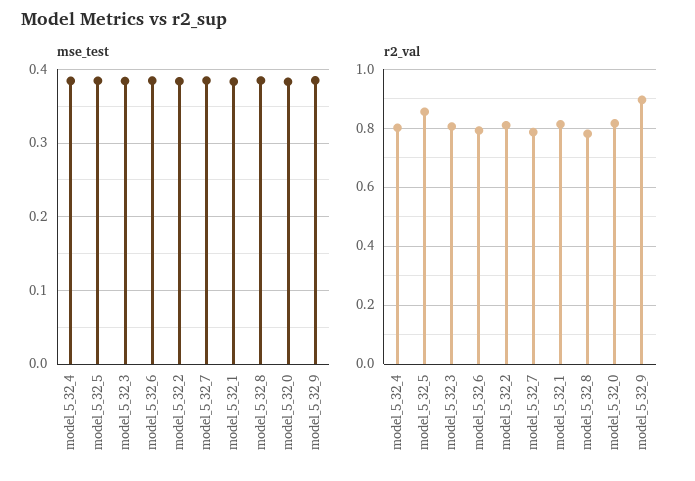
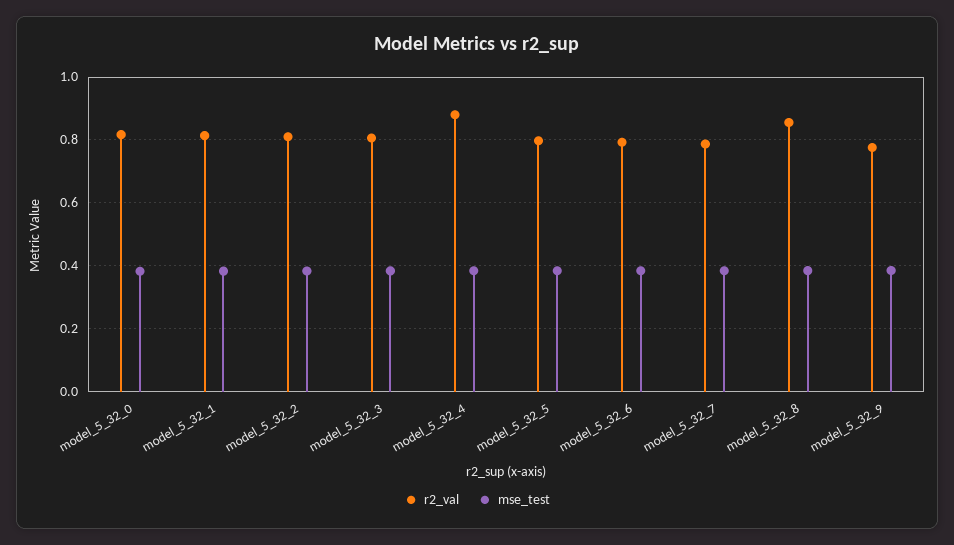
r2_val, model_5_32_4: 0.8 -> 0.88
r2_val, model_5_32_5: 0.85 -> 0.8
r2_val, model_5_32_8: 0.775 -> 0.86
r2_val, model_5_32_9: 0.9 -> 0.78

